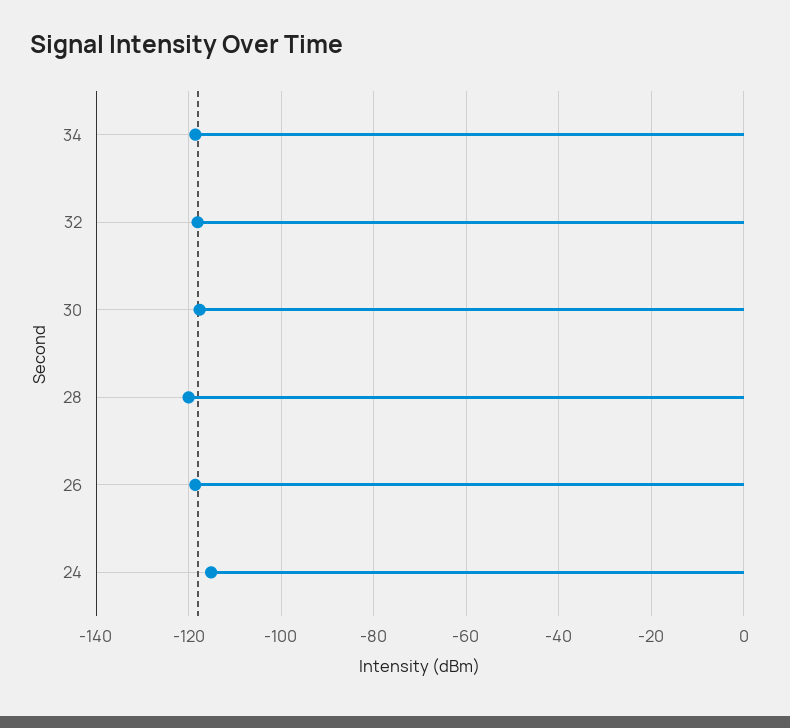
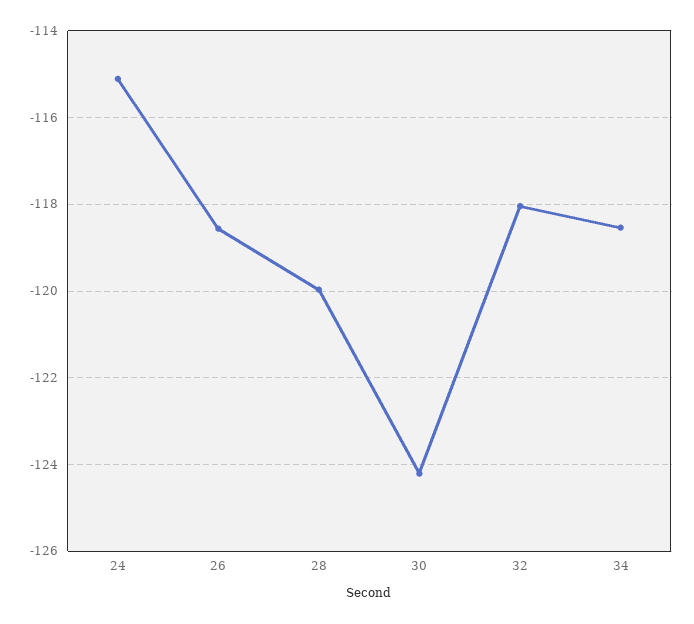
30: -118 -> -124.2

